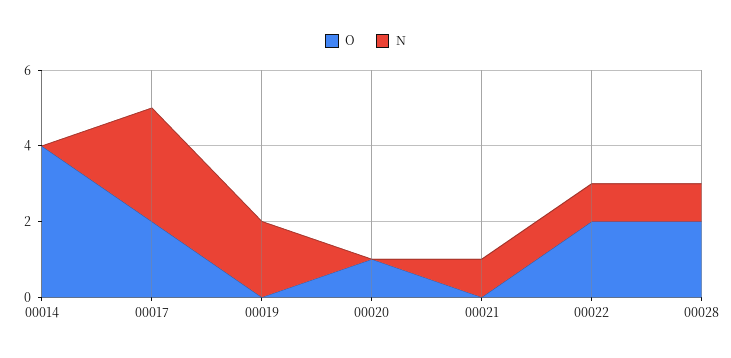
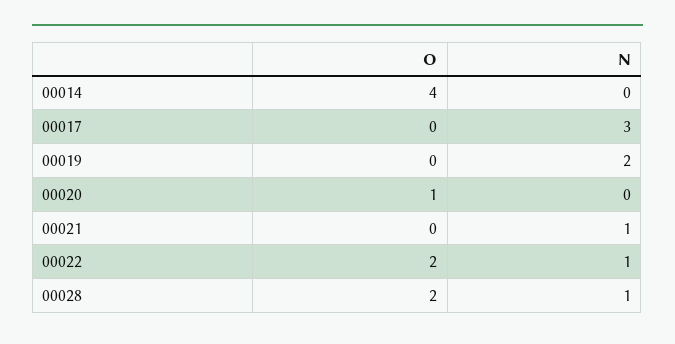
O, 00017: 2 -> 0

